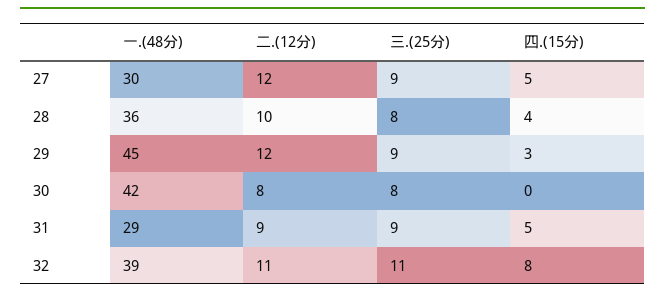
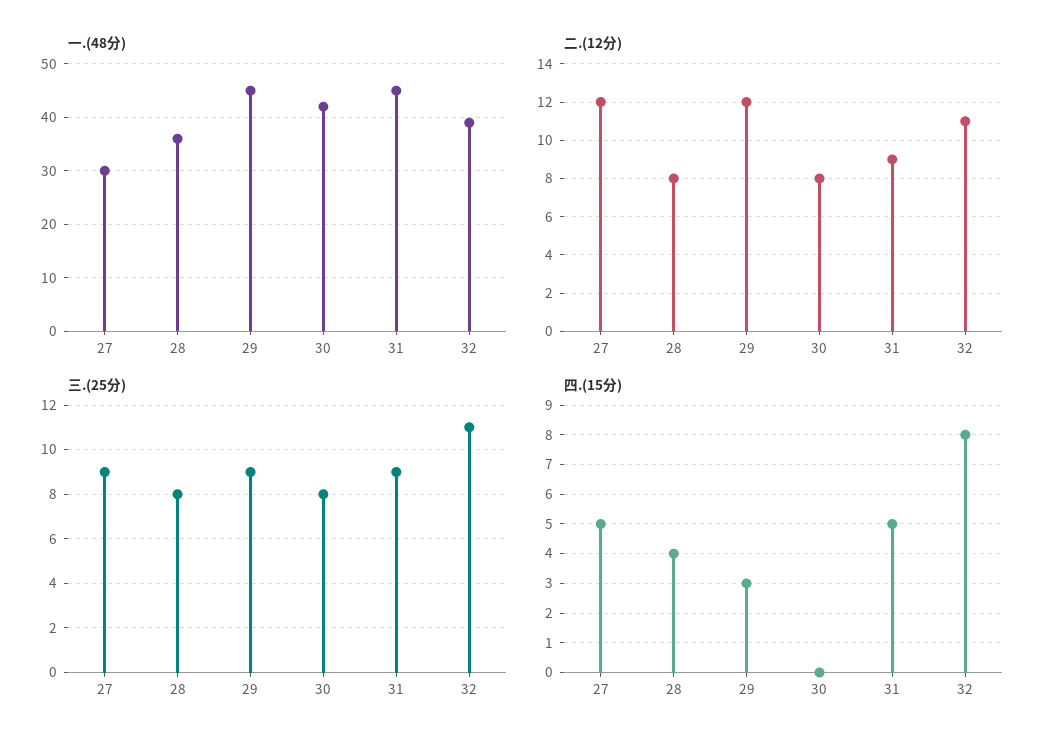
二.(12分), 28: 10 -> 8
一.(48分), 31: 29 -> 45

